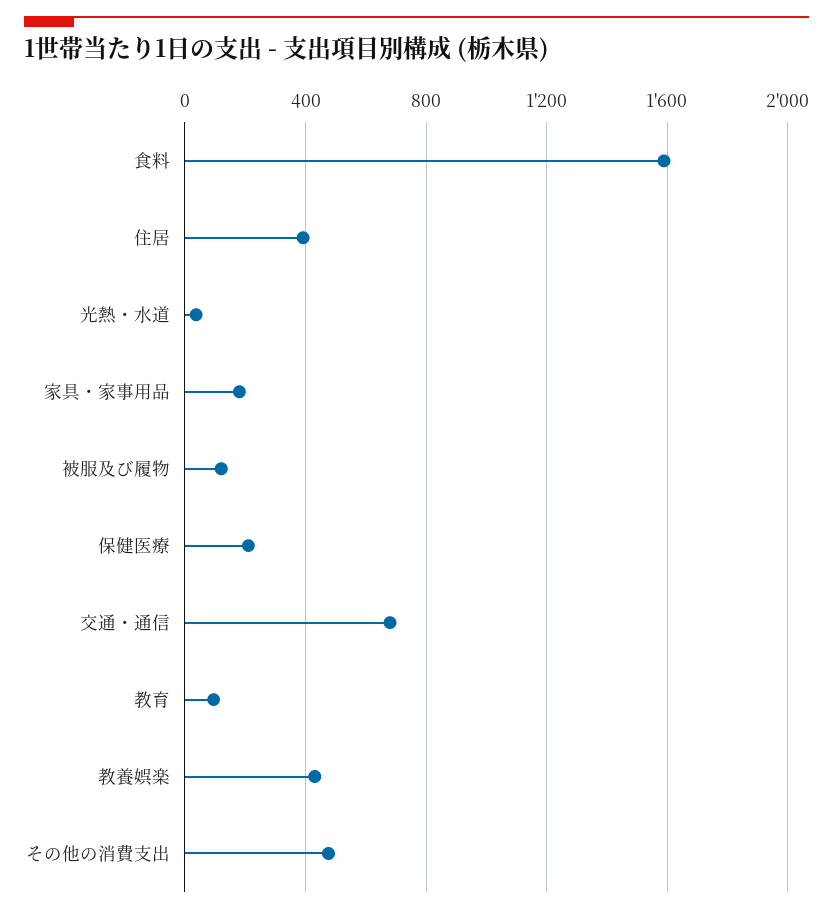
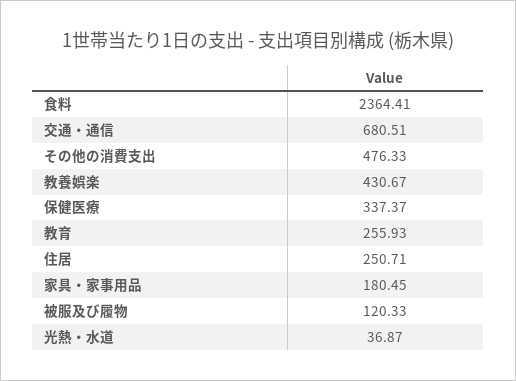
食料: 1600 -> 2364.41
住居: 400 -> 250.71
保健医療: 200 -> 337.37
教育: 100 -> 255.93

